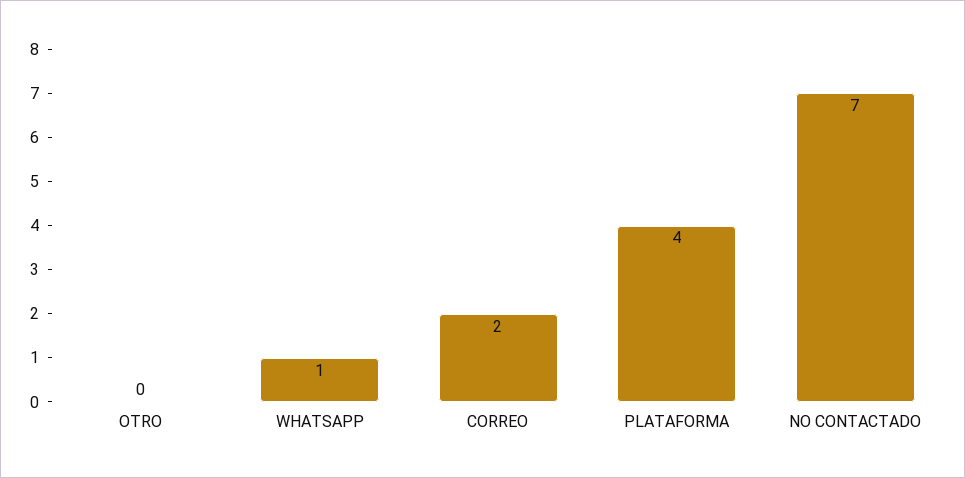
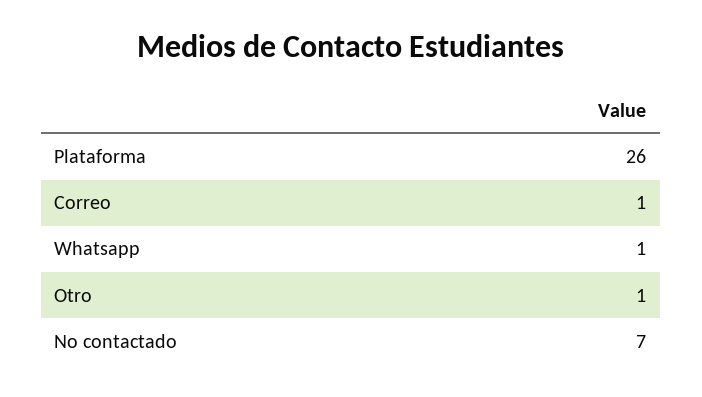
OTRO: 0 -> 1
CORREO: 2 -> 1
PLATAFORMA: 4 -> 26

